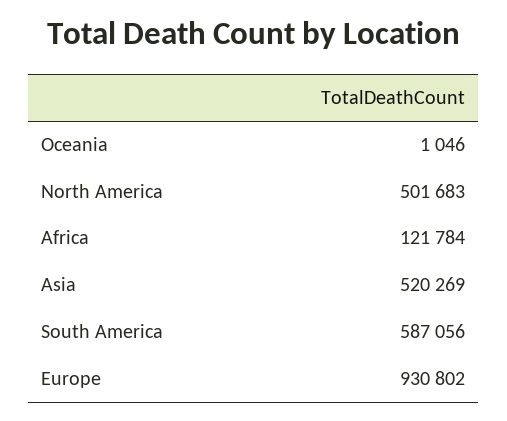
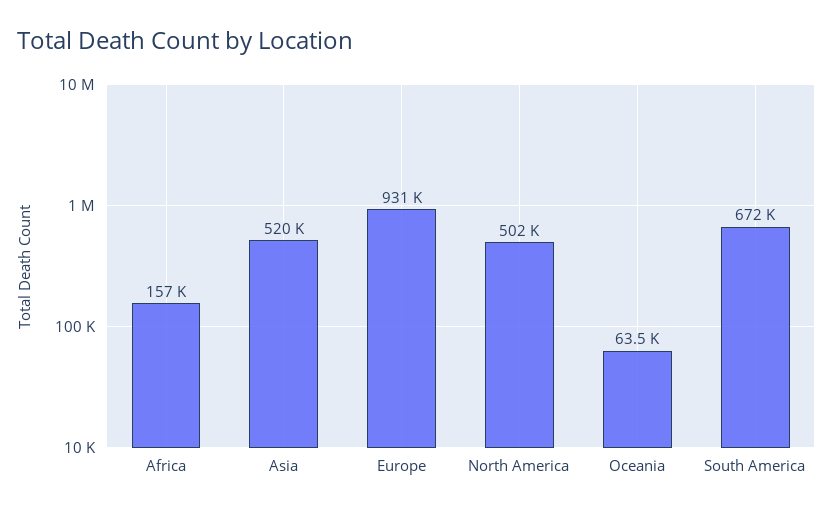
Oceania: 1046 -> 63500
Africa: 121784 -> 157000
South America: 587056 -> 672000

